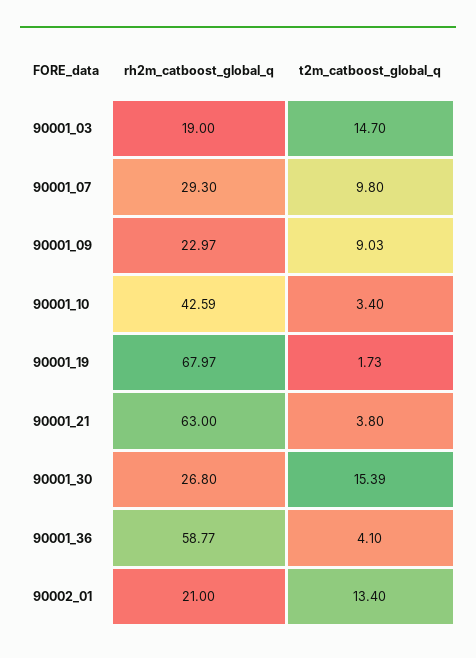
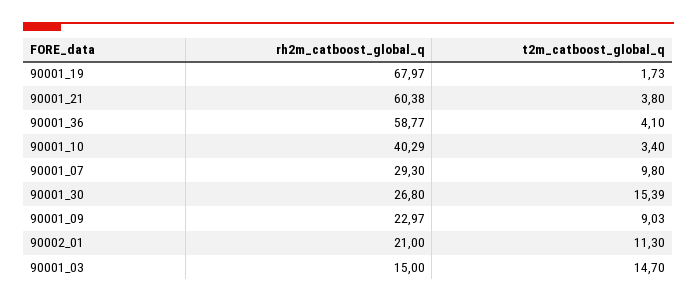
rh2m_catboost_global_q, 90001_03: 19 -> 15
rh2m_catboost_global_q, 90001_10: 42.59 -> 40.29
rh2m_catboost_global_q, 90001_21: 63 -> 60.38
t2m_catboost_global_q, 90002_01: 13.4 -> 11.3

